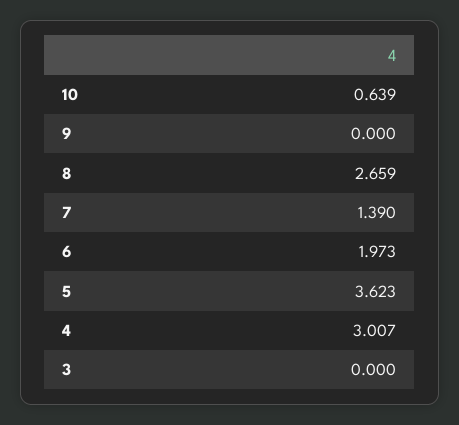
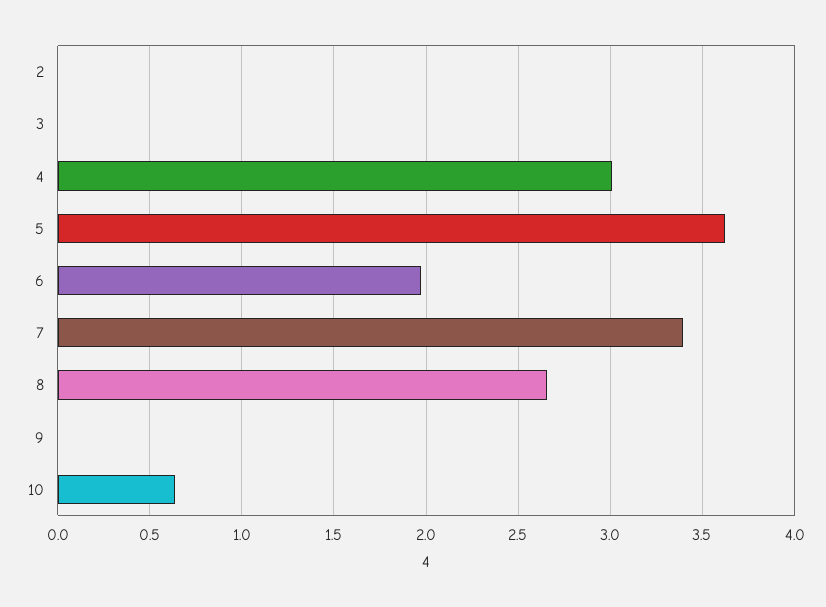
7: 1.39 -> 3.4
2: none -> 0

